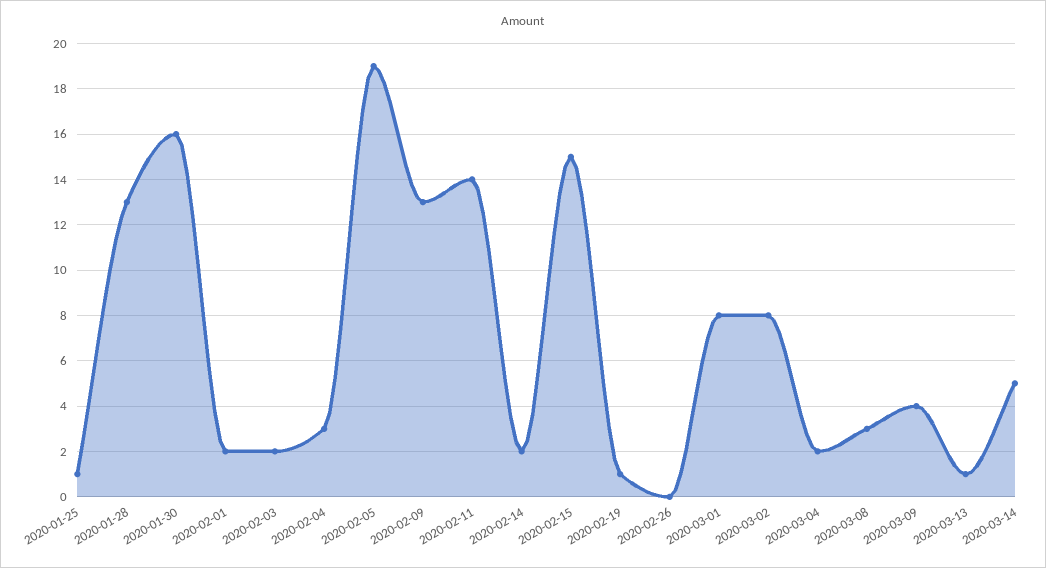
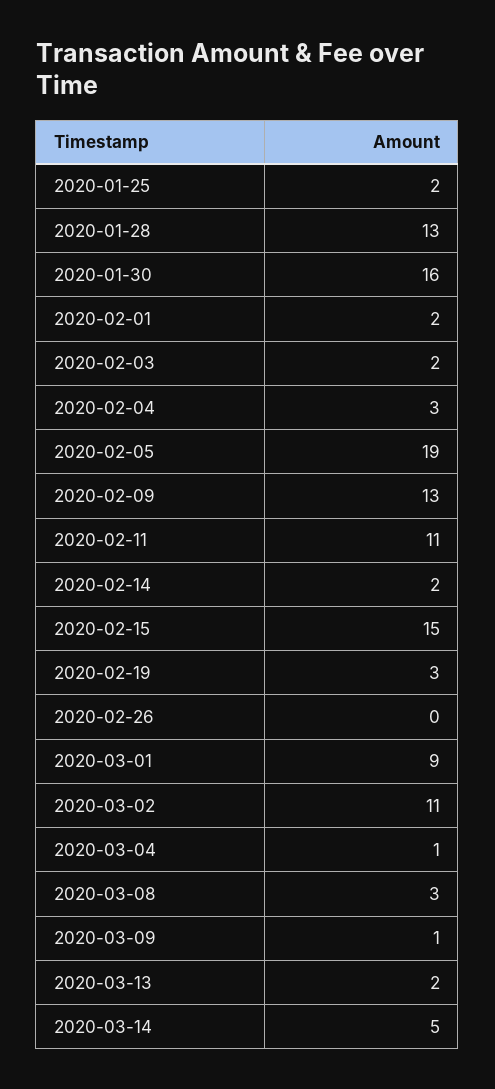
2020-01-25: 1 -> 2
2020-02-11: 14 -> 11
2020-02-19: 1 -> 3
2020-03-01: 8 -> 9
2020-03-02: 8 -> 11
2020-03-04: 2 -> 1
2020-03-09: 4 -> 1
2020-03-13: 1 -> 2

